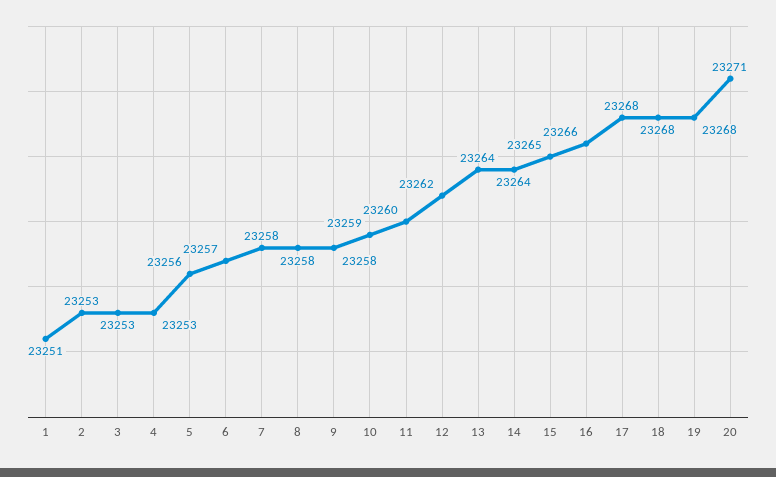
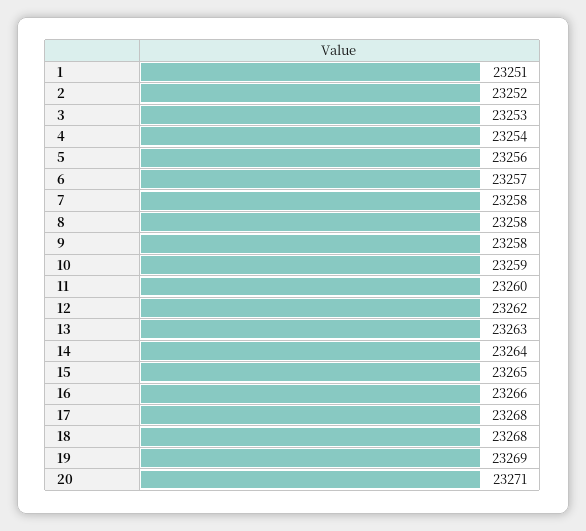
2: 23253 -> 23252
4: 23253 -> 23254
13: 23264 -> 23263
19: 23268 -> 23269

